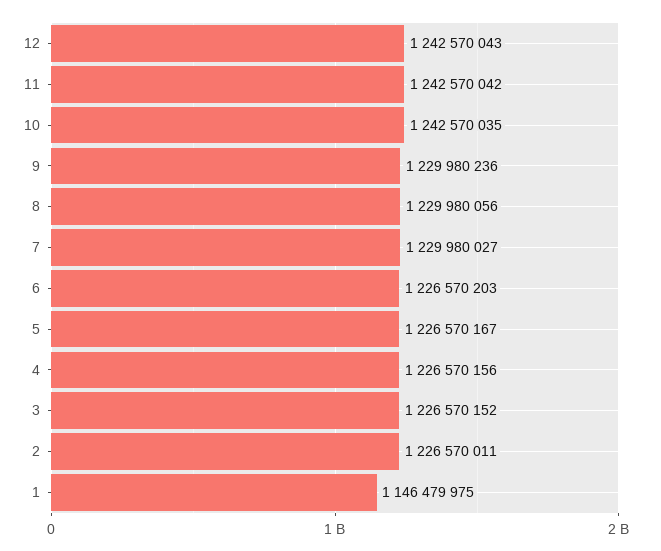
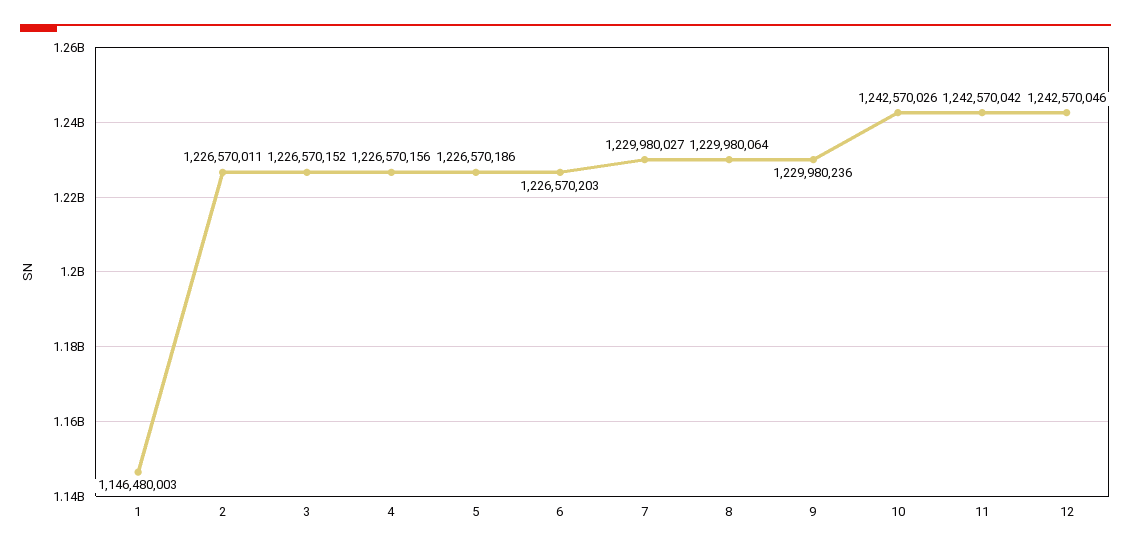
12: 1242570043 -> 1242570046
10: 1242570035 -> 1242570026
8: 1229980056 -> 1229980064
5: 1226570167 -> 1226570186
1: 1146479975 -> 1146480003

